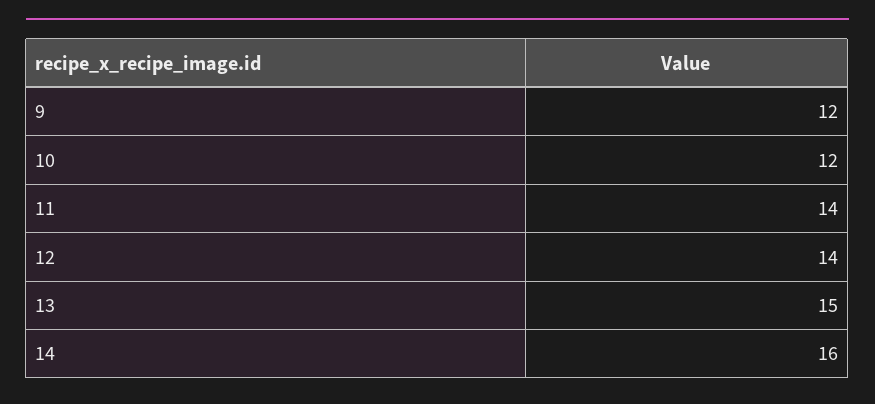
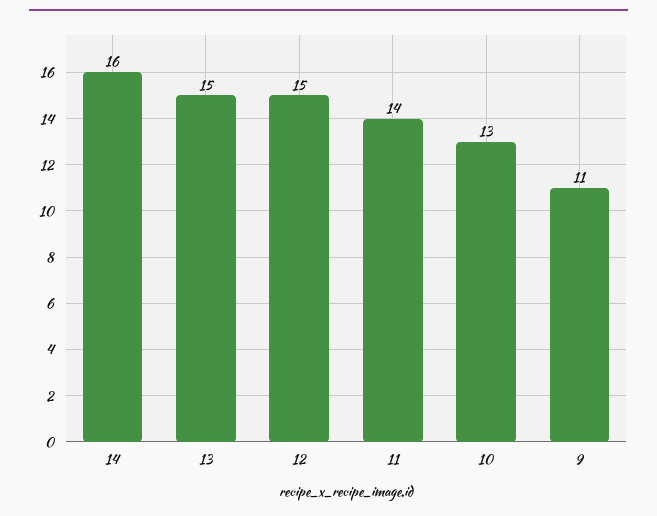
9: 12 -> 11
10: 12 -> 13
12: 14 -> 15

